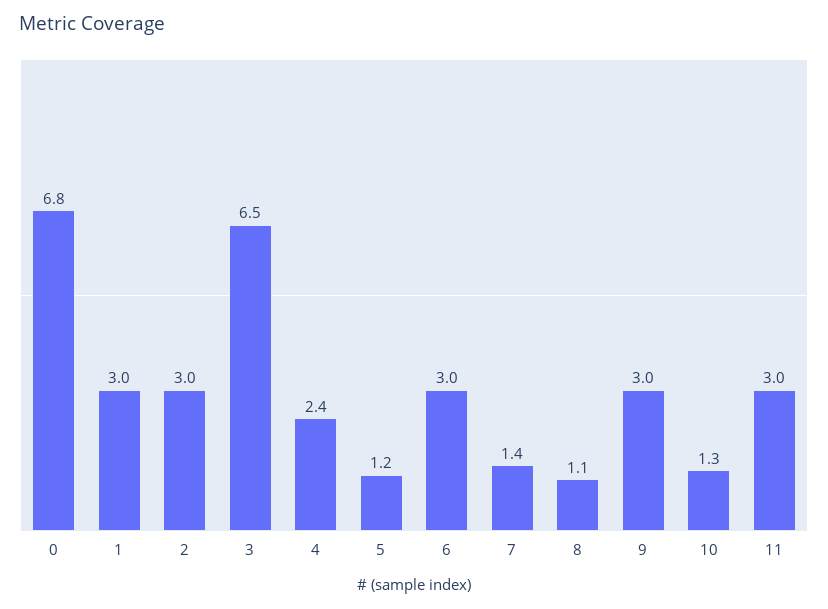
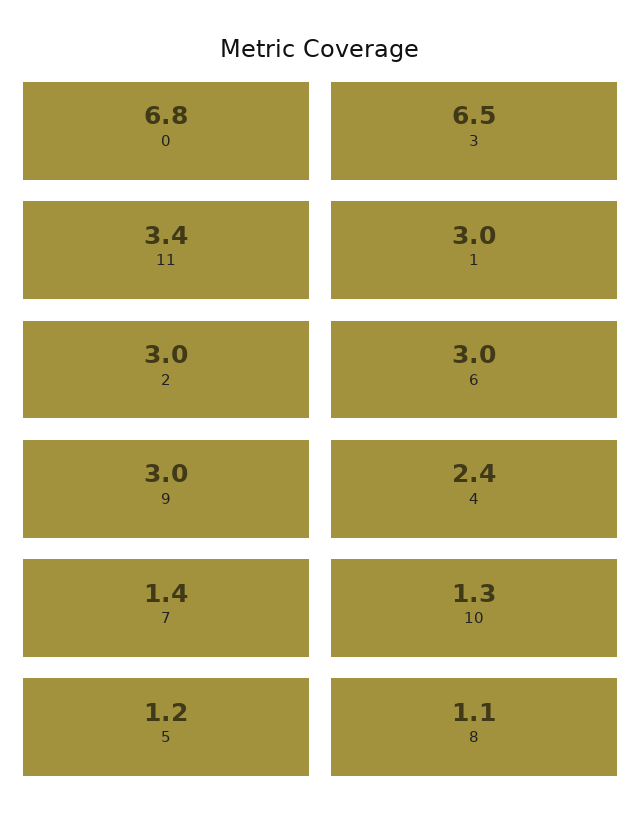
11: 3 -> 3.4

